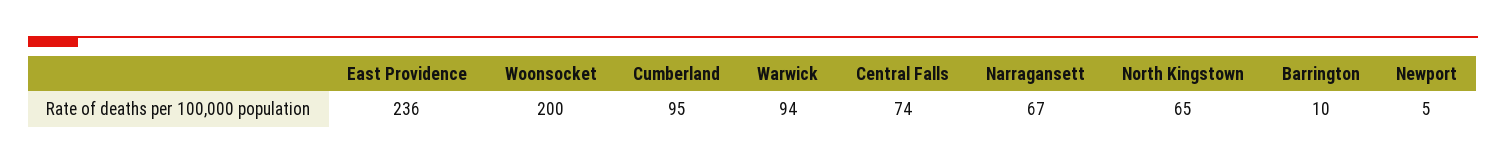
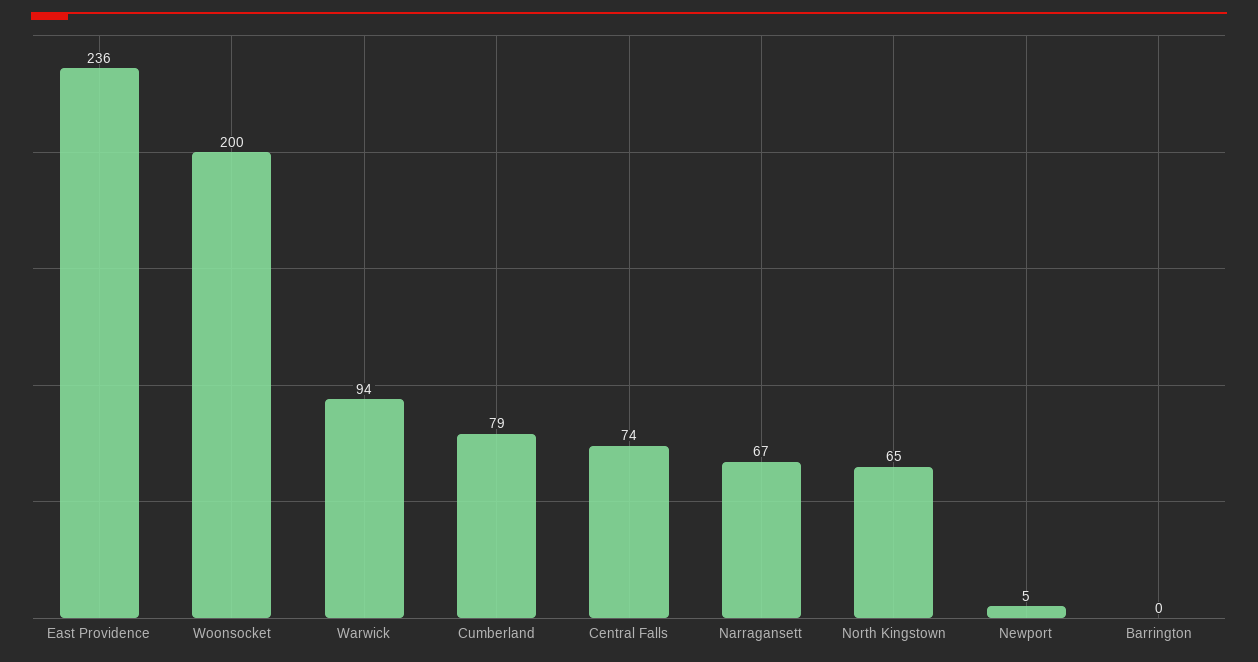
Cumberland: 95 -> 79
Barrington: 10 -> 0

